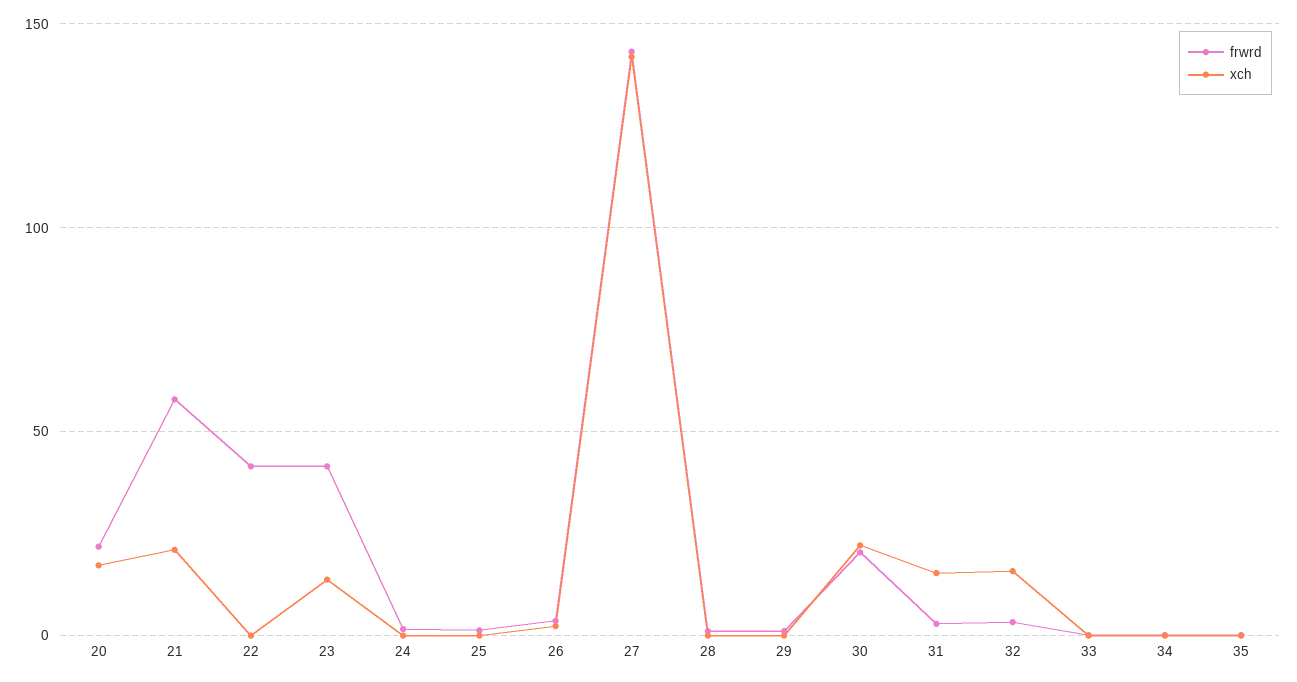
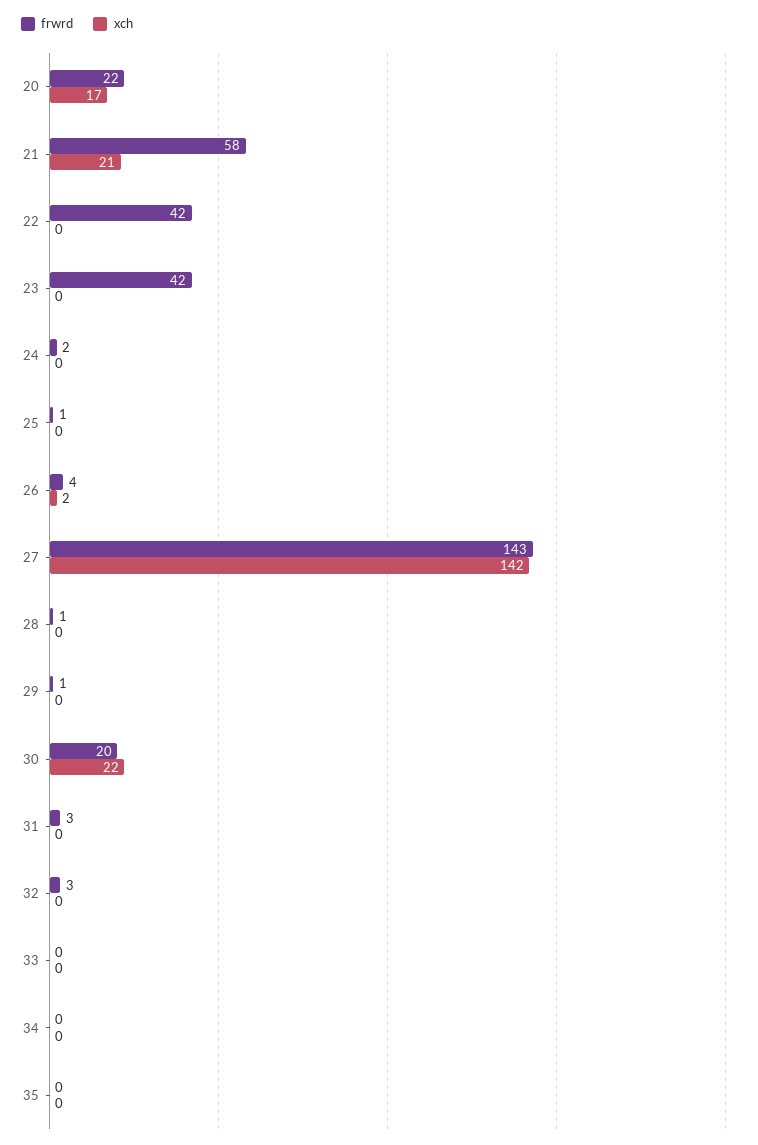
xch, 23: 15 -> 0
xch, 31: 15 -> 0
xch, 32: 15 -> 0

